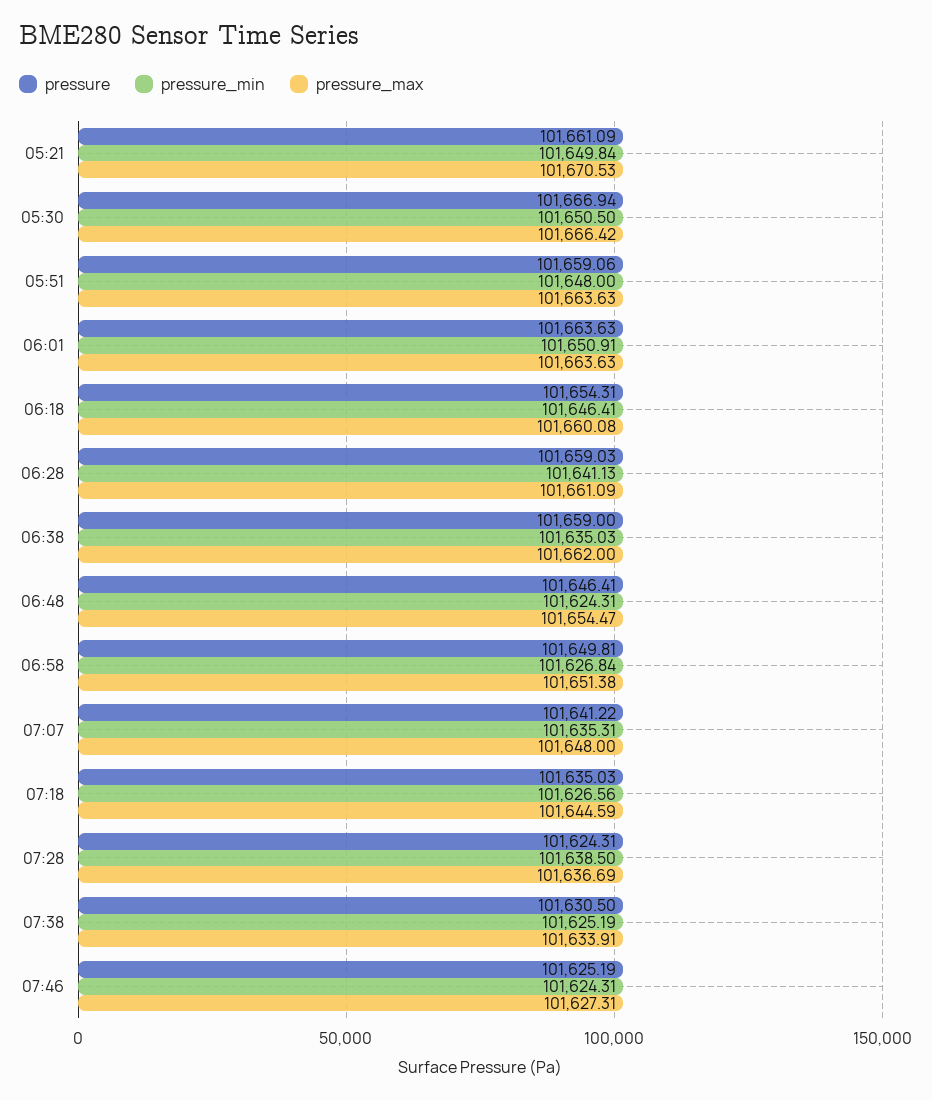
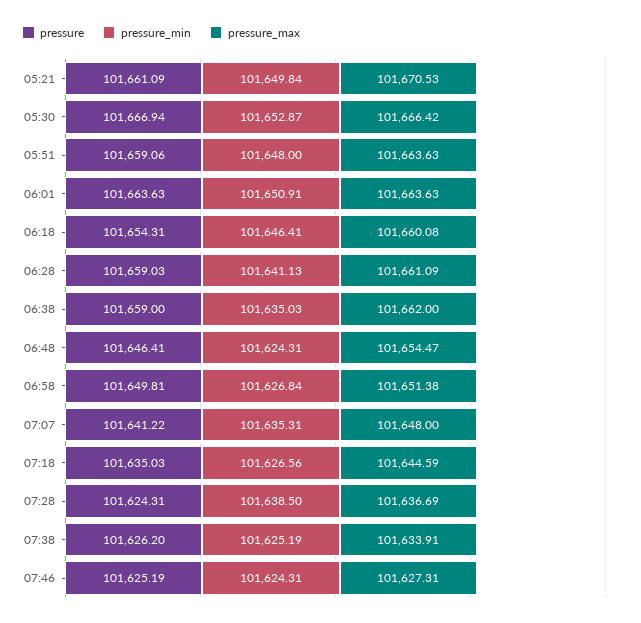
pressure_min, 05:30: 101650.5 -> 101652.87
pressure, 07:38: 101630.5 -> 101626.2

